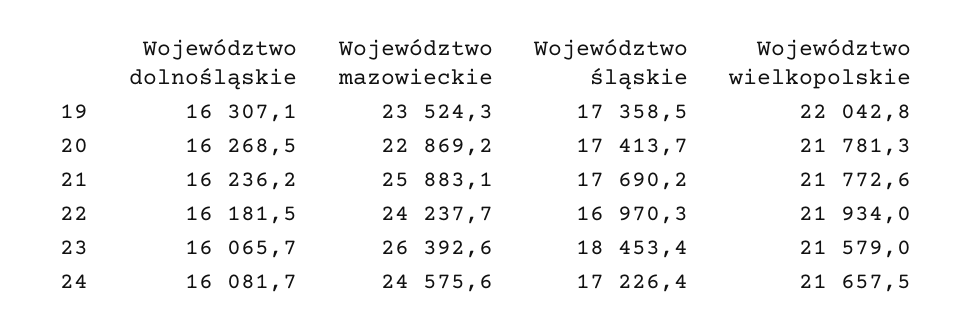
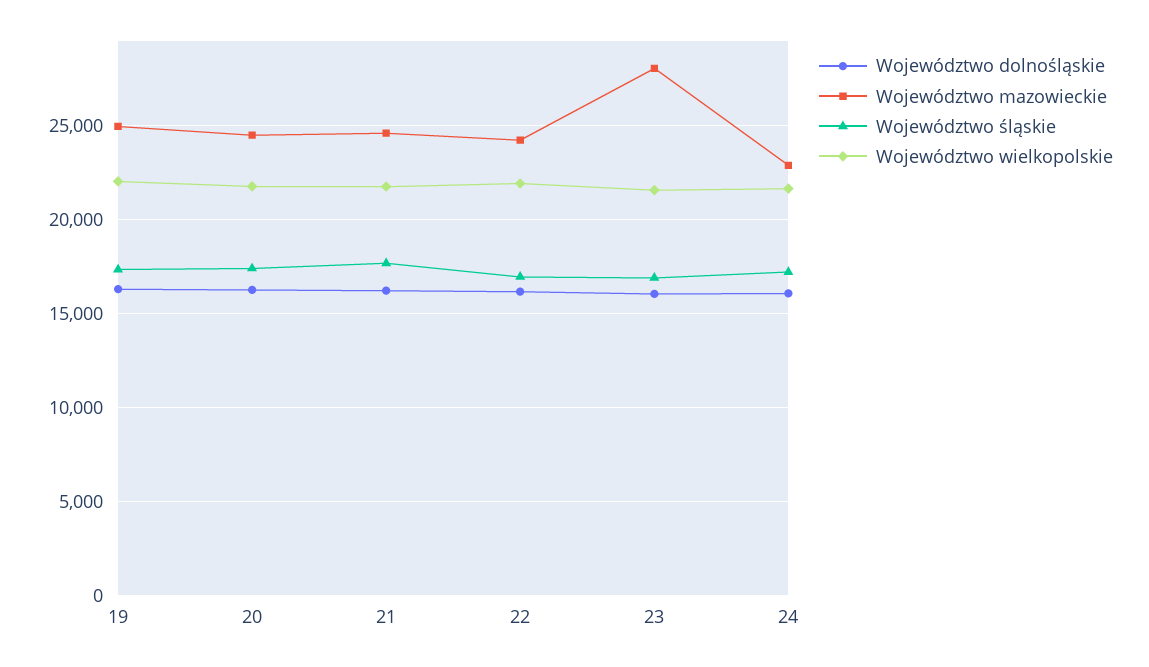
Województwo mazowieckie, 19: 23524.3 -> 25000
Województwo mazowieckie, 20: 22869.2 -> 24500
Województwo mazowieckie, 21: 25883.1 -> 24500
Województwo mazowieckie, 23: 26392.6 -> 28000
Województwo śląskie, 23: 18453.4 -> 17000
Województwo mazowieckie, 24: 24575.6 -> 23000

